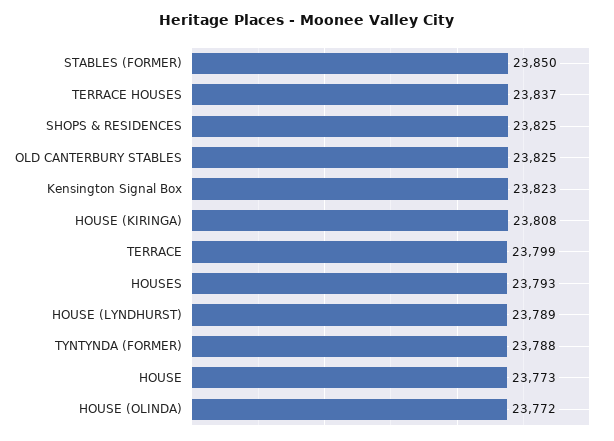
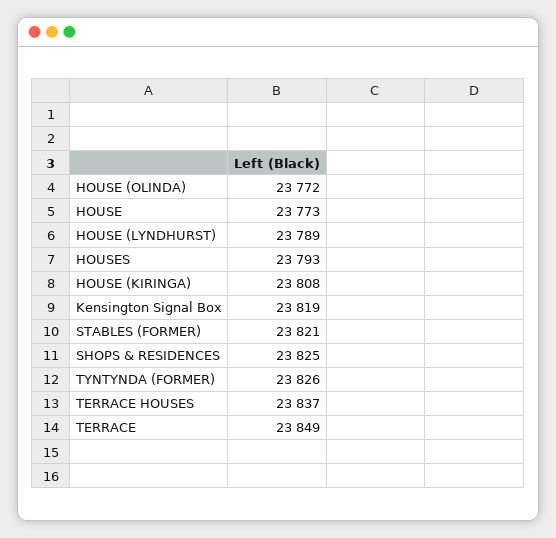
STABLES (FORMER): 23850 -> 23821
OLD CANTERBURY STABLES: 23825 -> none
Kensington Signal Box: 23823 -> 23819
TERRACE: 23799 -> 23849
TYNTYNDA (FORMER): 23788 -> 23826

